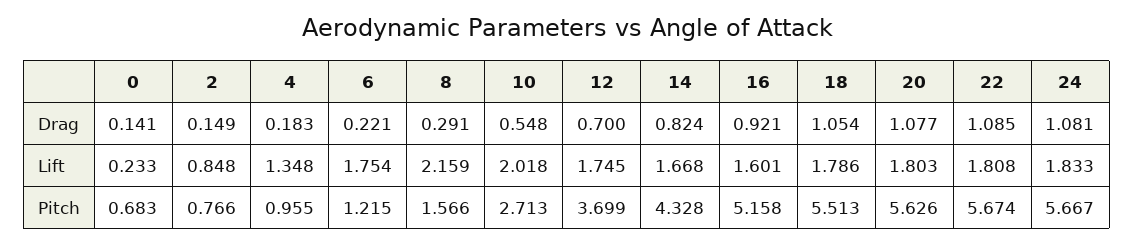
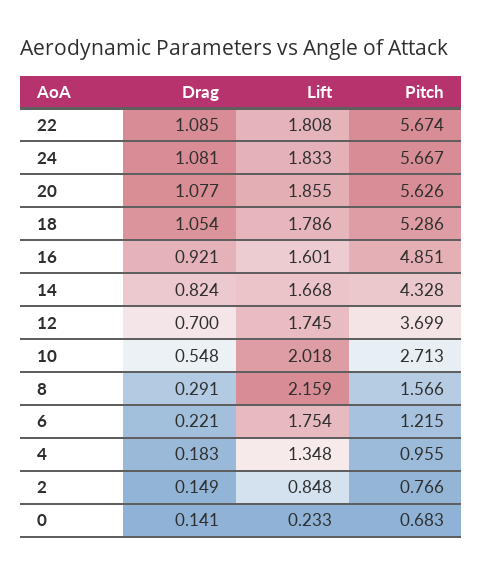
20, Lift: 1.803 -> 1.855
16, Pitch: 5.158 -> 4.851
18, Pitch: 5.513 -> 5.286

